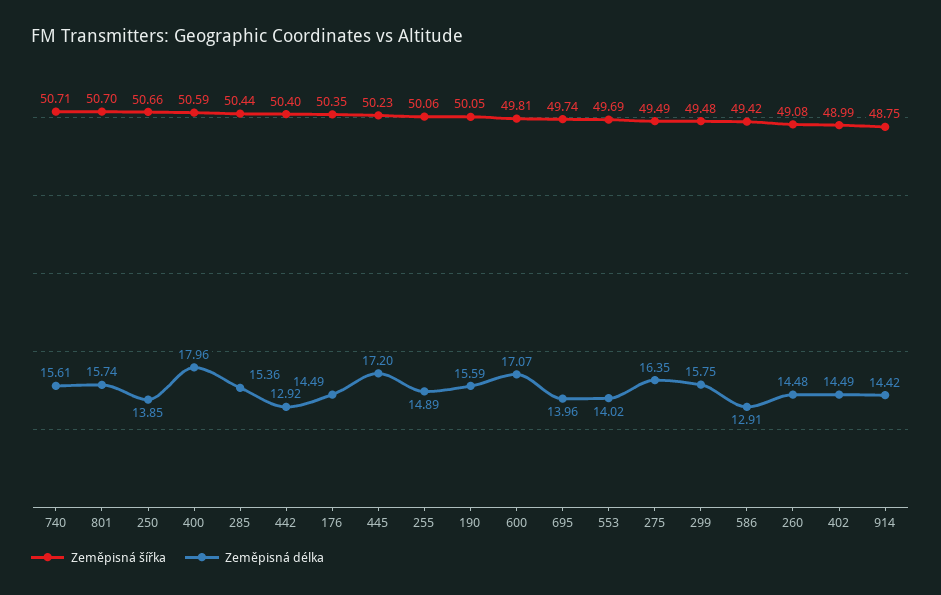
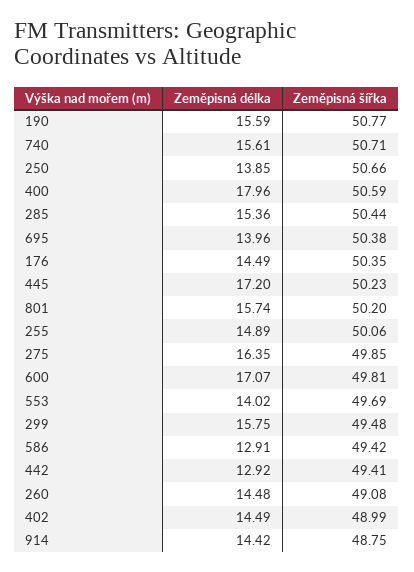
Zeměpisná šířka, 801: 50.7 -> 50.2
Zeměpisná šířka, 442: 50.4 -> 49.41
Zeměpisná šířka, 190: 50.05 -> 50.77
Zeměpisná šířka, 695: 49.74 -> 50.38
Zeměpisná šířka, 275: 49.49 -> 49.85

